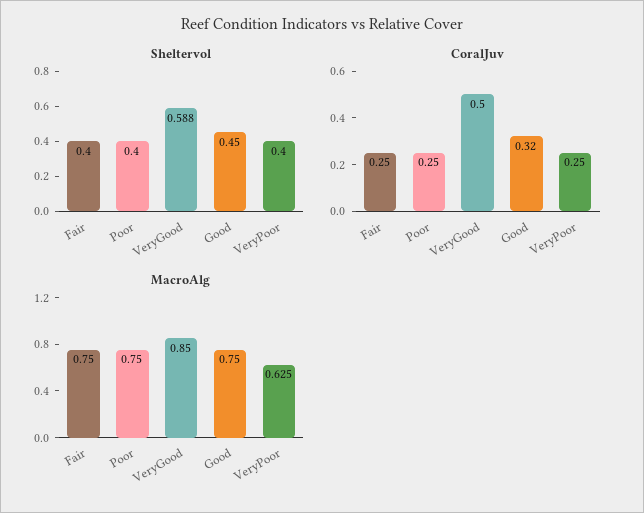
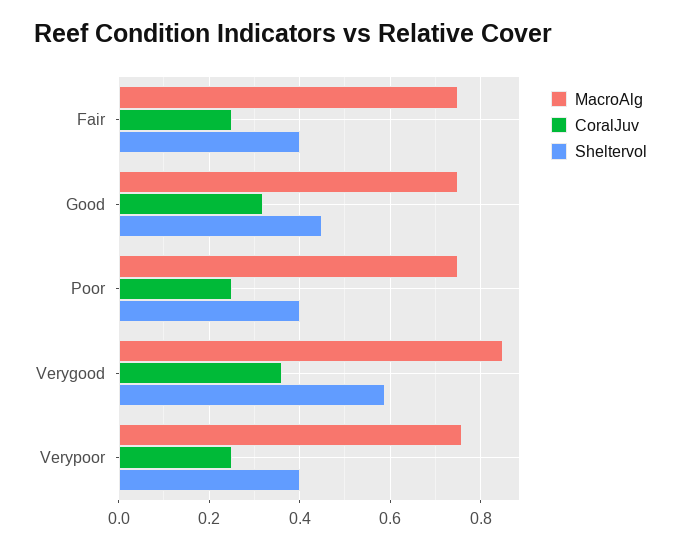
CoralJuv, VeryGood: 0.5 -> 0.36
MacroAlg, VeryPoor: 0.625 -> 0.76

